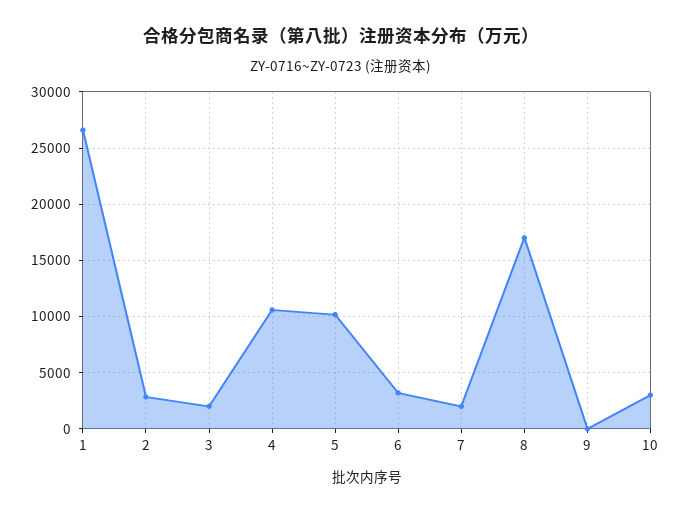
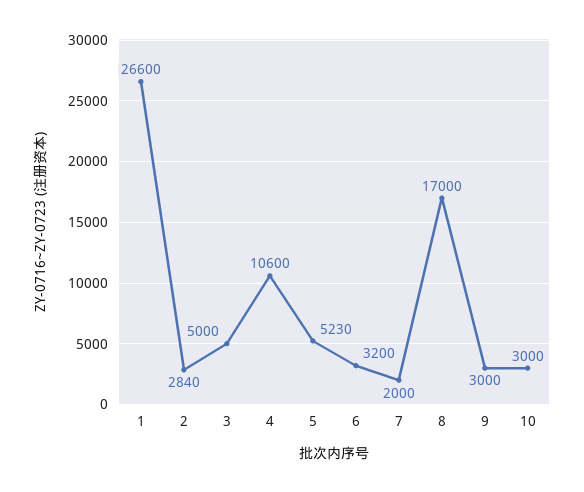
3: 2000 -> 5000
5: 10000 -> 5230
9: 0 -> 3000

